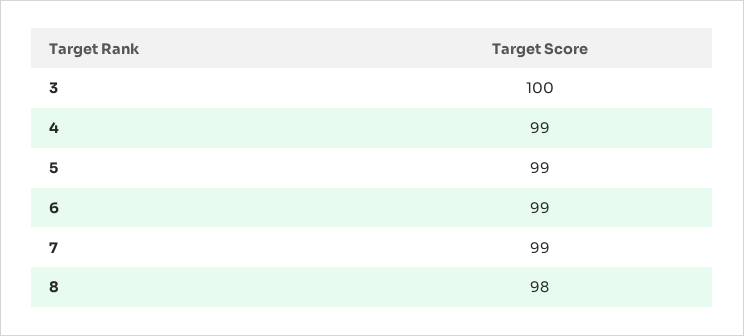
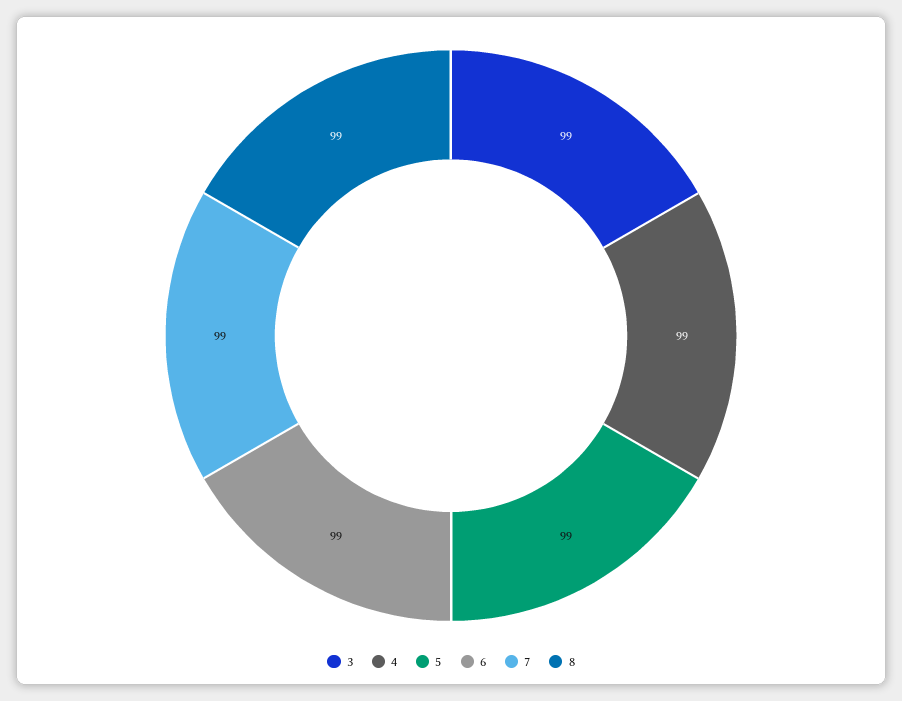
3: 100 -> 99
8: 98 -> 99

